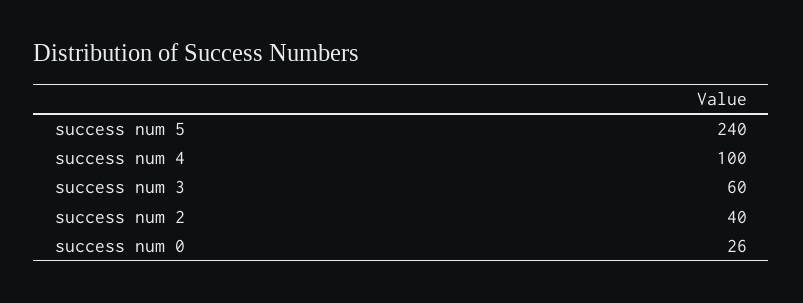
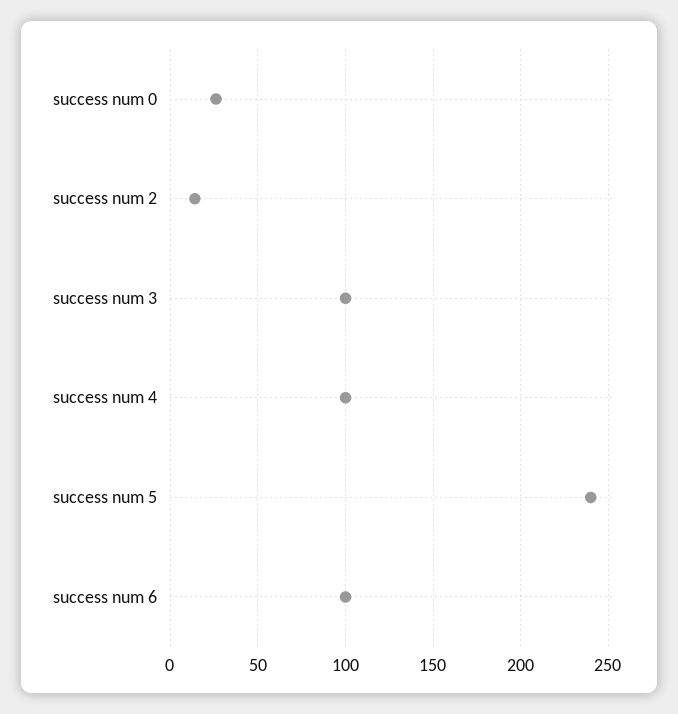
success num 3: 60 -> 100
success num 2: 40 -> 15
success num 6: none -> 100

